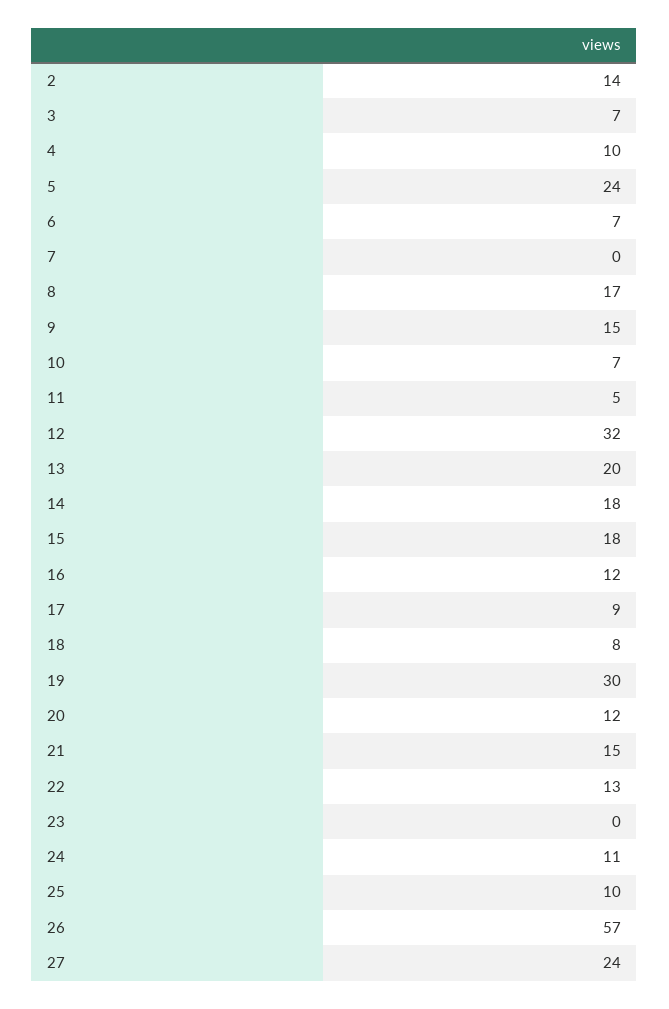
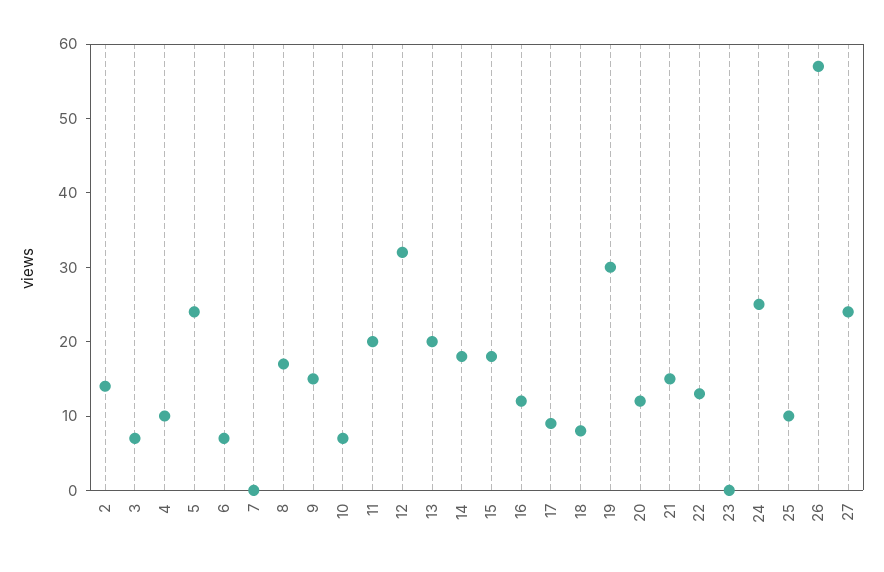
11: 5 -> 20
24: 11 -> 25

